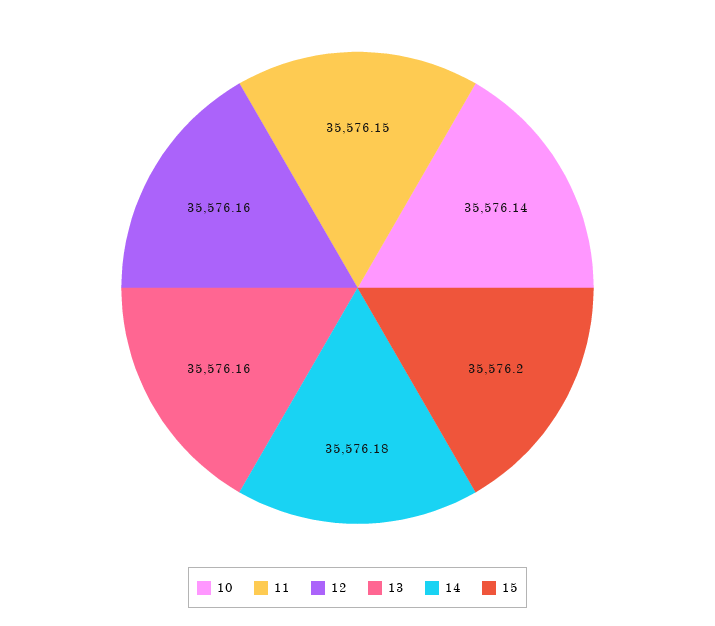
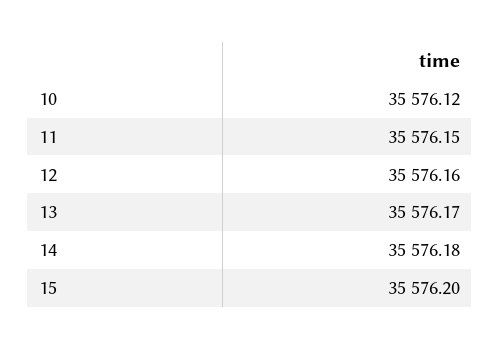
10: 35576.14 -> 35576.12
13: 35576.16 -> 35576.17

